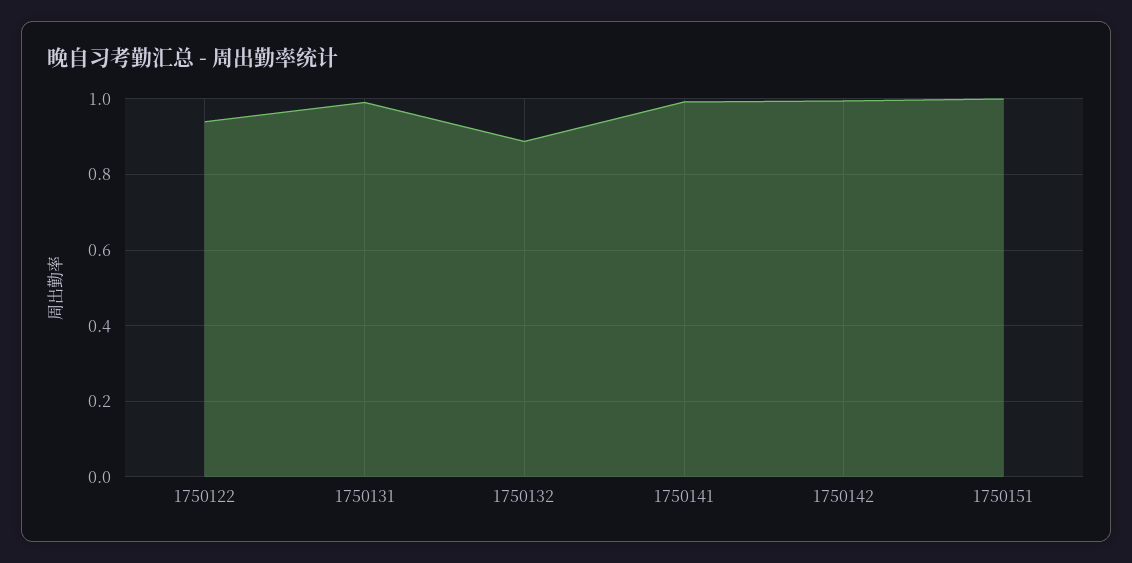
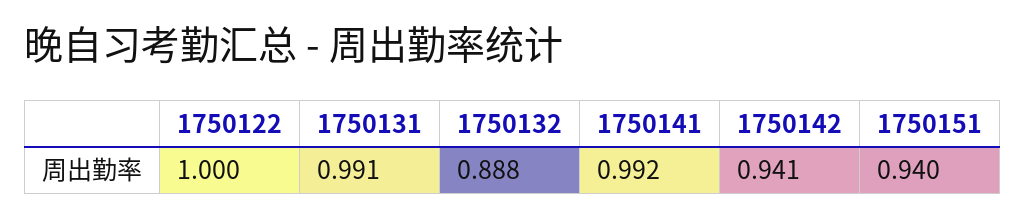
1750122: 0.94 -> 1
1750142: 1 -> 0.941
1750151: 1 -> 0.94

